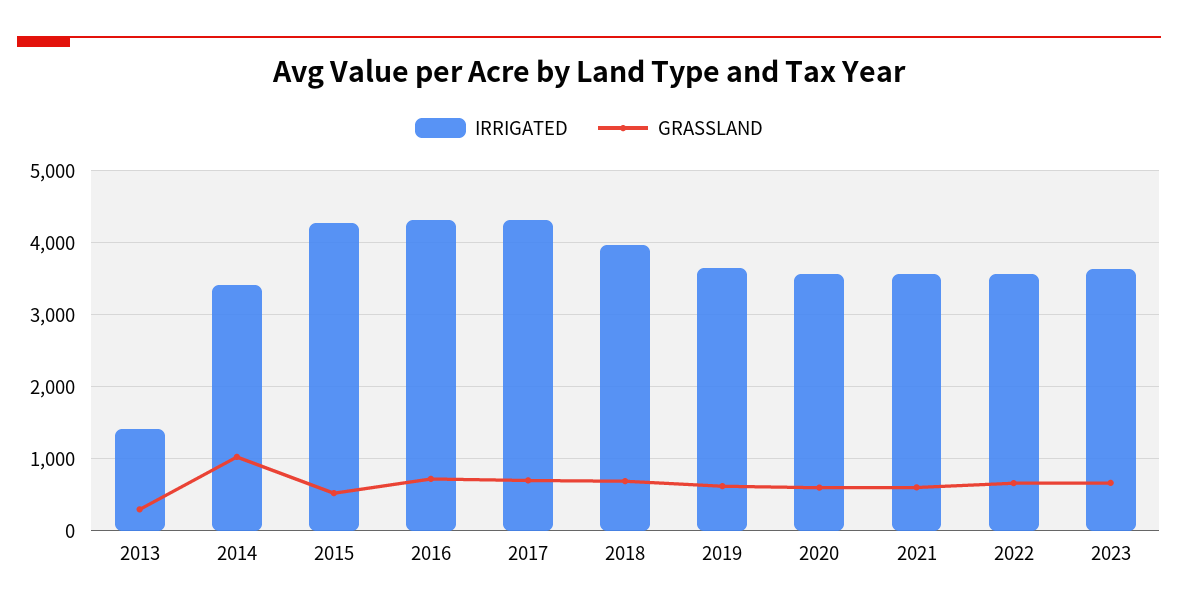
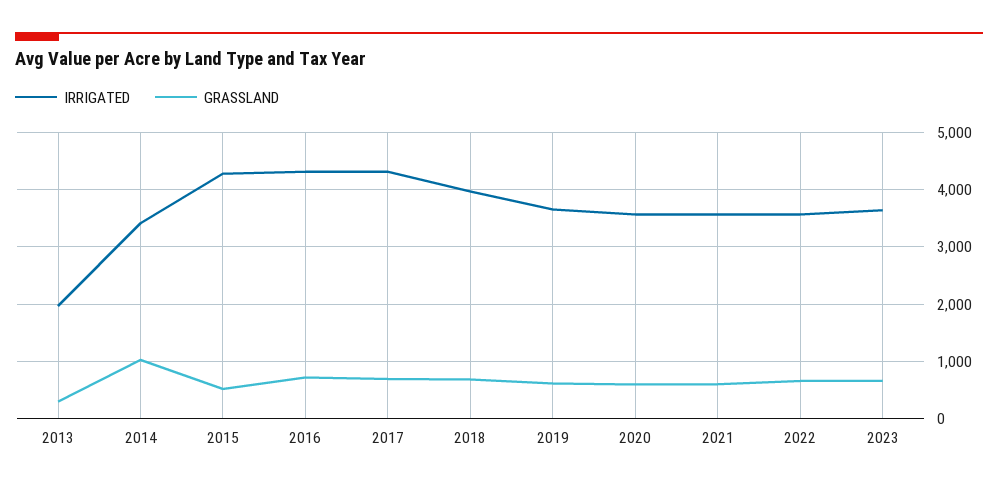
IRRIGATED, 2013: 1400 -> 2000

